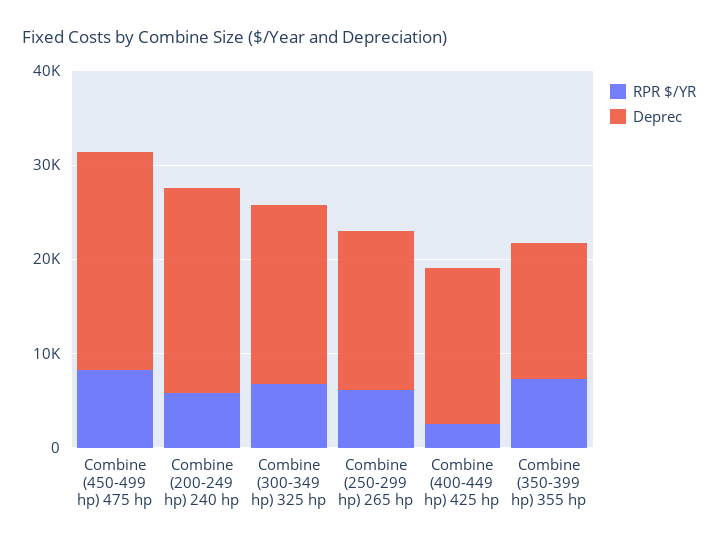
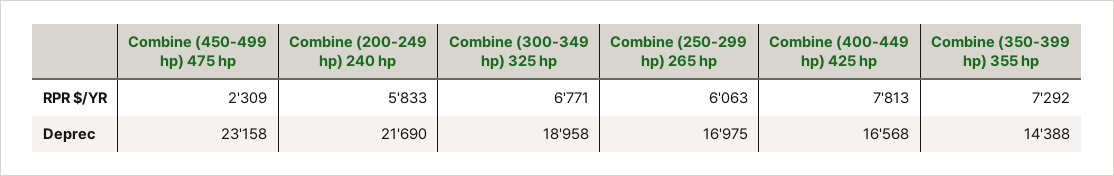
RPR $/YR, Combine (450-499 hp) 475 hp: 8000 -> 2309
RPR $/YR, Combine (400-449 hp) 425 hp: 2000 -> 7813

